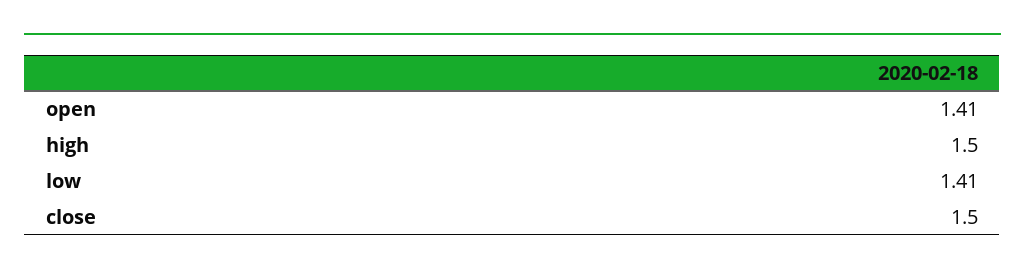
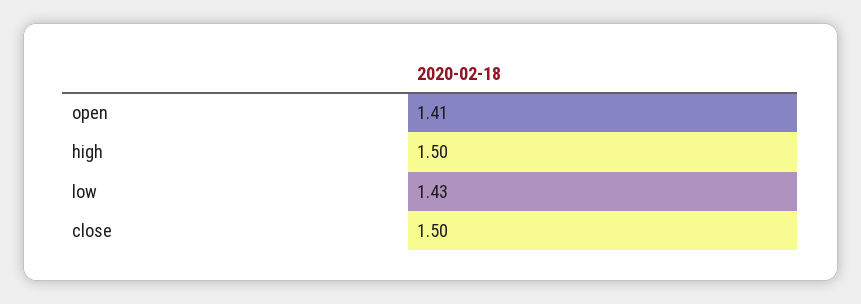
low: 1.41 -> 1.43

